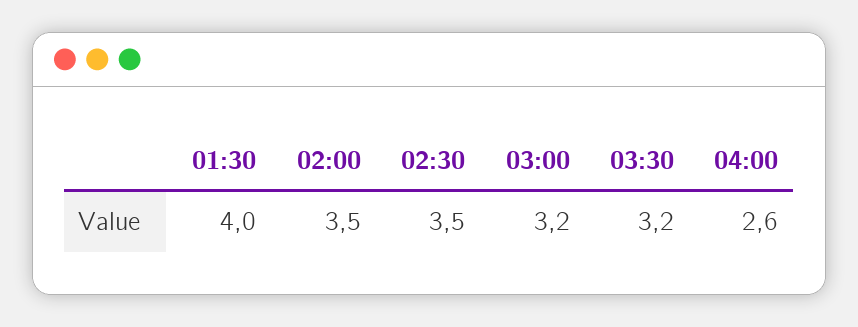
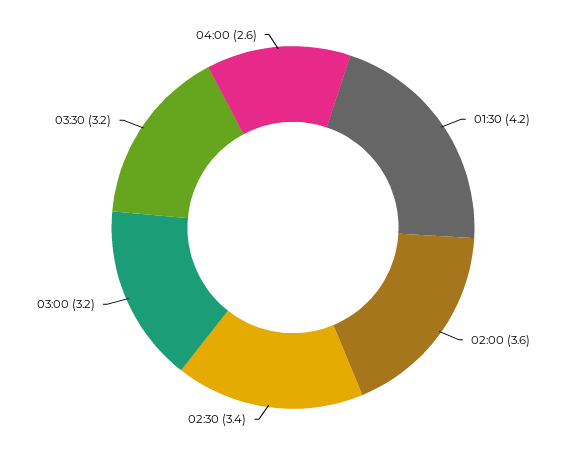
01:30: 4 -> 4.2
02:00: 3.5 -> 3.6
02:30: 3.5 -> 3.4

